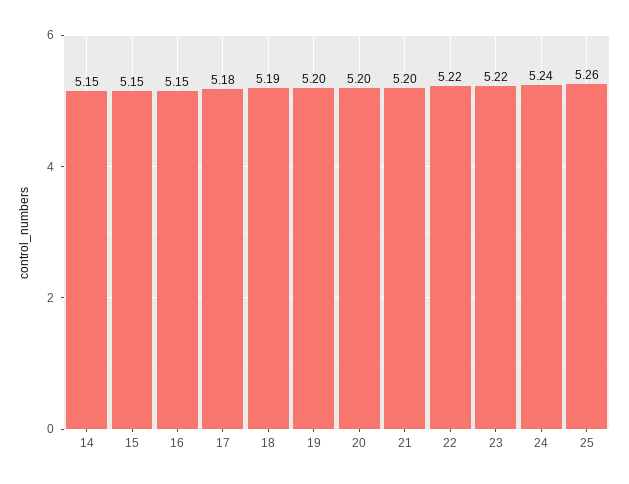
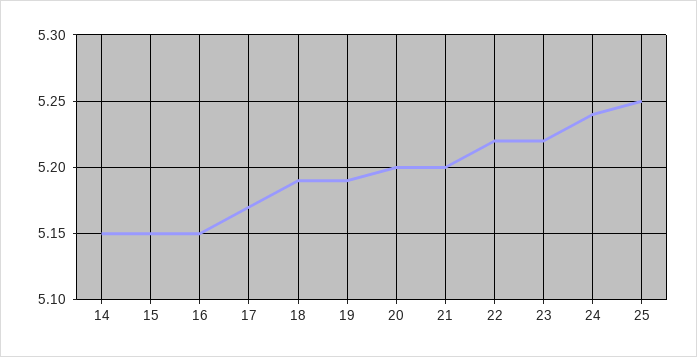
17: 5.18 -> 5.17
19: 5.2 -> 5.19
25: 5.26 -> 5.25

